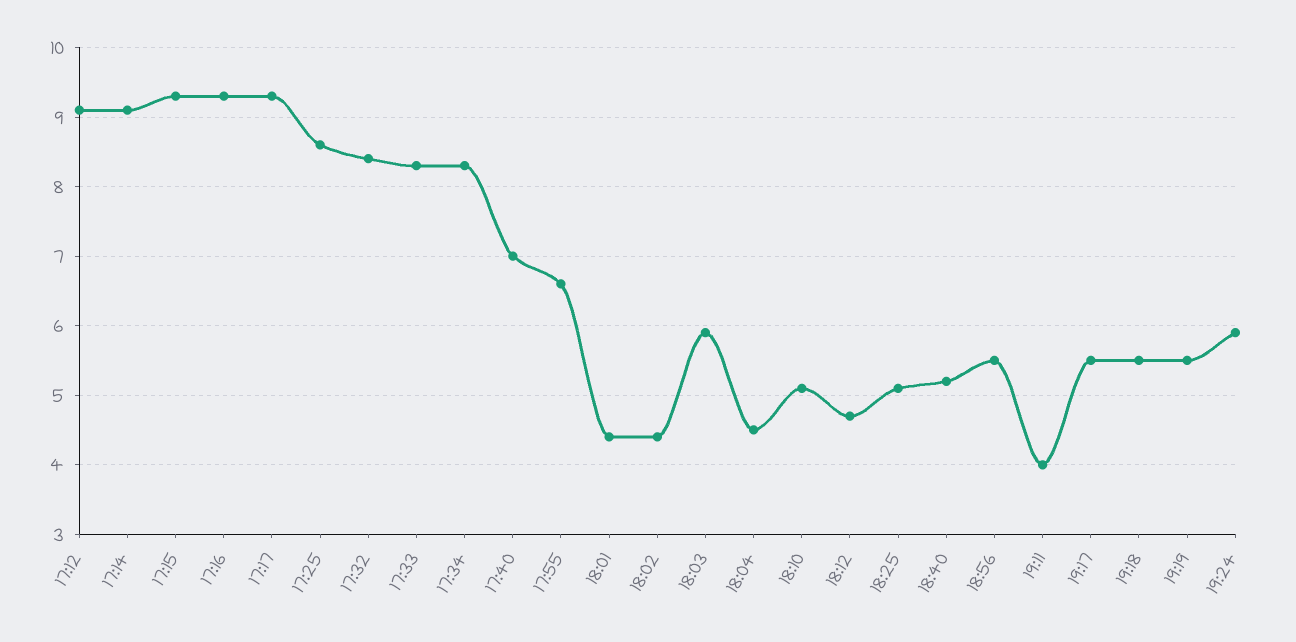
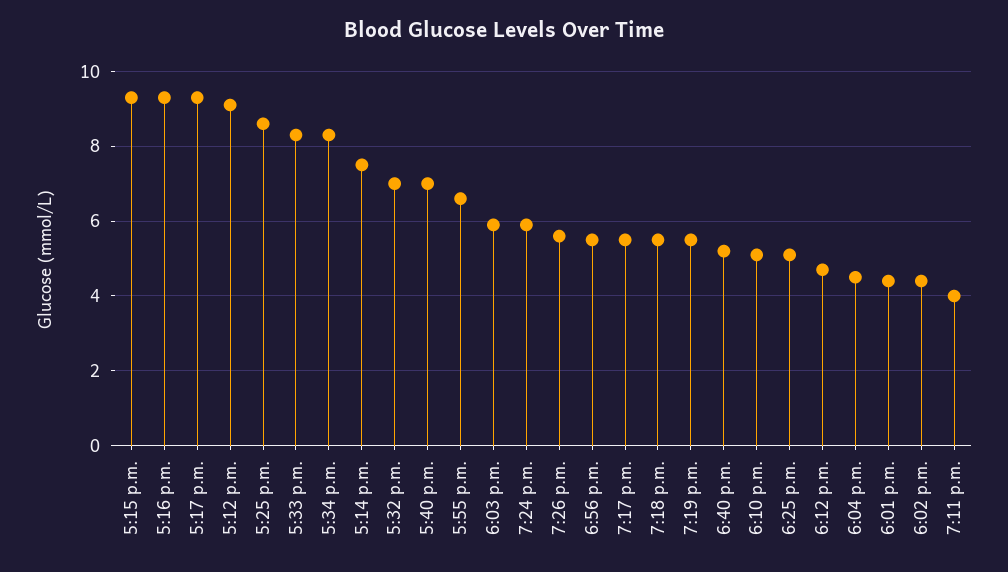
17:14: 9.1 -> 7.5
17:32: 8.4 -> 7
7:26 p.m.: none -> 5.5

